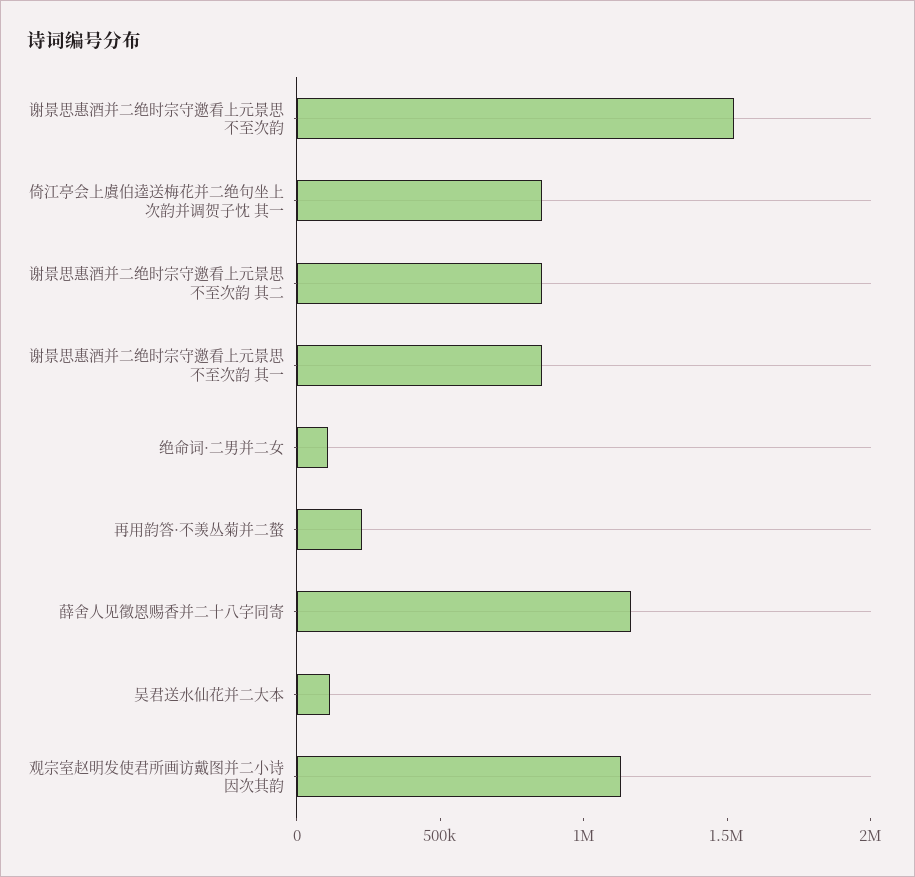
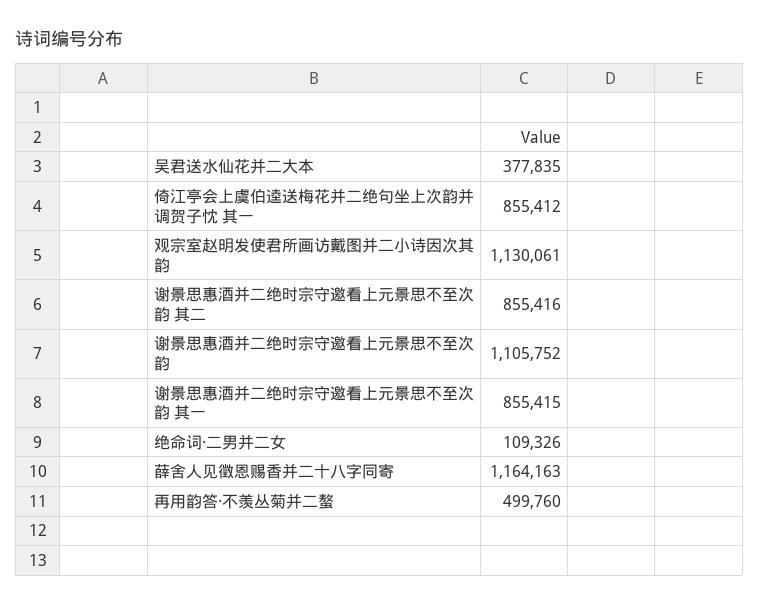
谢景思惠酒并二绝时宗守邀看上元景思不至次韵: 1500000 -> 1105752
再用韵答·不羡丛菊并二螯: 200000 -> 499760
吴君送水仙花并二大本: 100000 -> 377835

